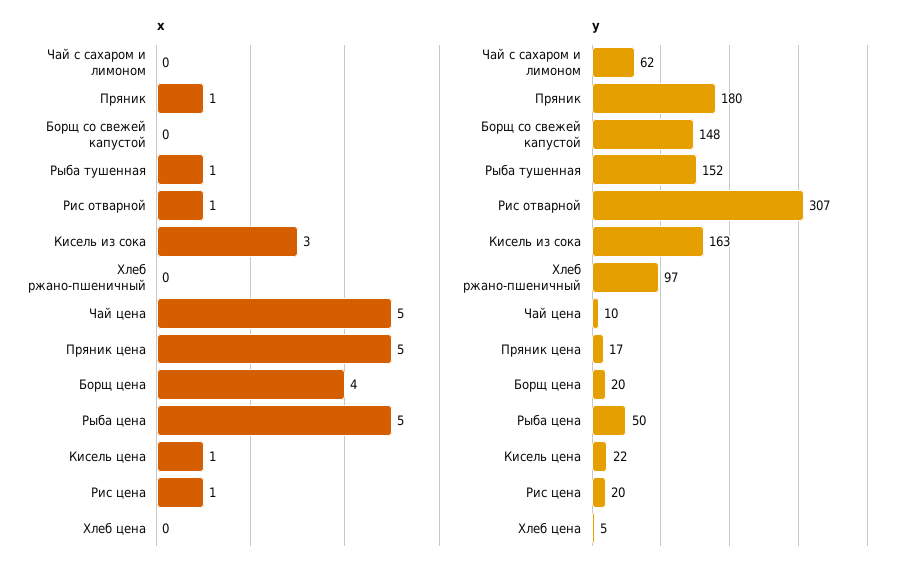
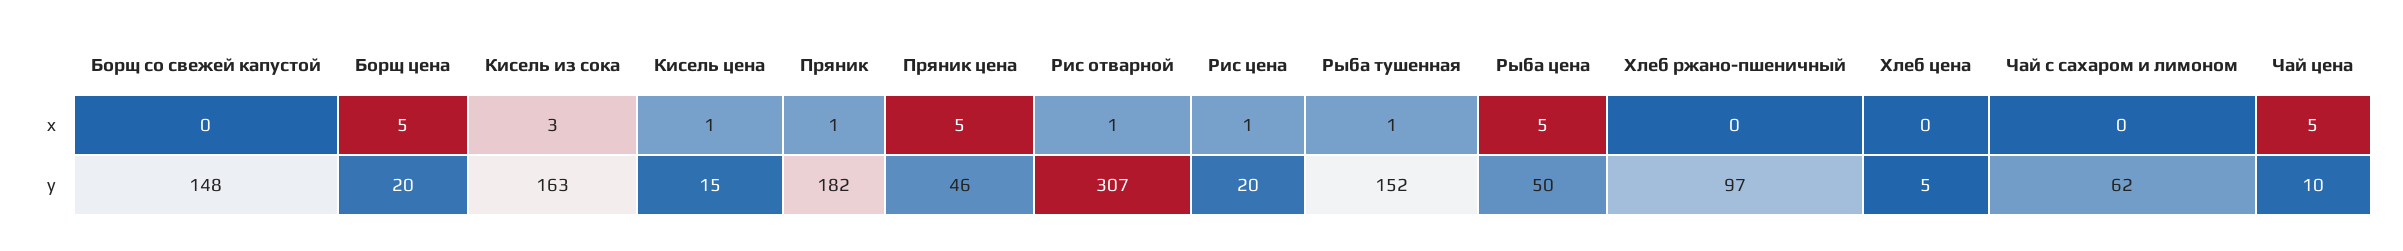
x, Борщ цена: 4 -> 5
y, Пряник: 180 -> 182
y, Пряник цена: 17 -> 46
y, Кисель цена: 22 -> 15

